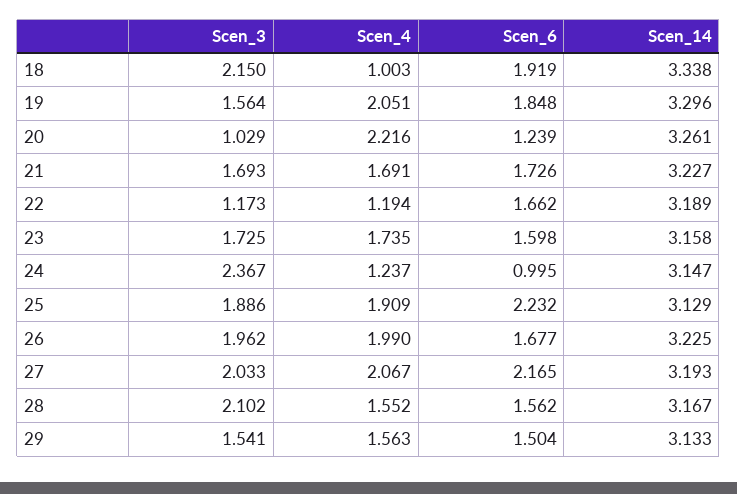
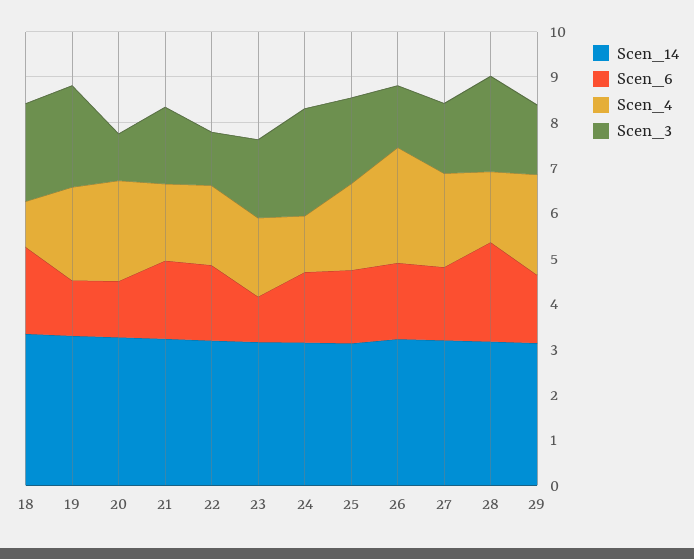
Scen_3, 19: 1.564 -> 2.2
Scen_6, 19: 1.848 -> 1.2
Scen_4, 22: 1.194 -> 1.8
Scen_6, 23: 1.598 -> 1
Scen_6, 24: 0.995 -> 1.6
Scen_6, 25: 2.232 -> 1.6
Scen_3, 26: 1.962 -> 1.4
Scen_4, 26: 1.99 -> 2.6
Scen_3, 27: 2.033 -> 1.6
Scen_6, 27: 2.165 -> 1.6
Scen_6, 28: 1.562 -> 2.2
Scen_4, 29: 1.563 -> 2.2

